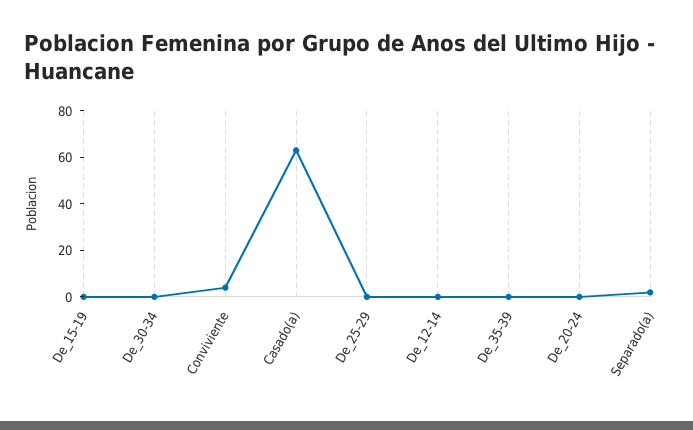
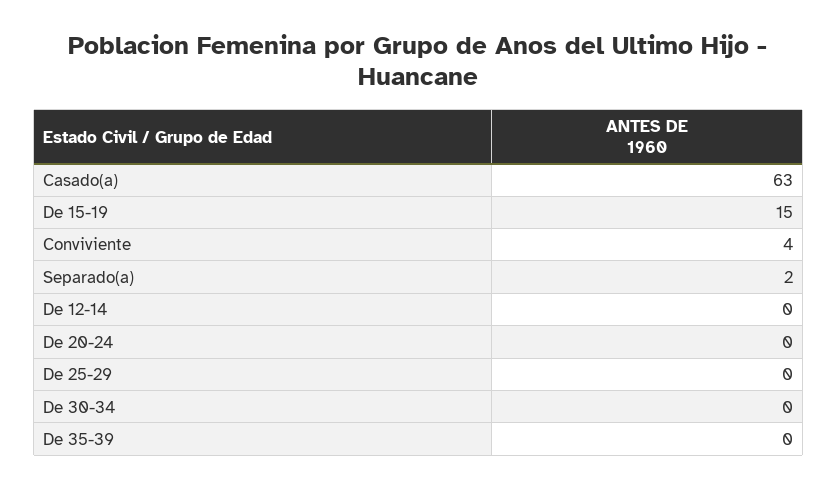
De_15-19: 0 -> 15

